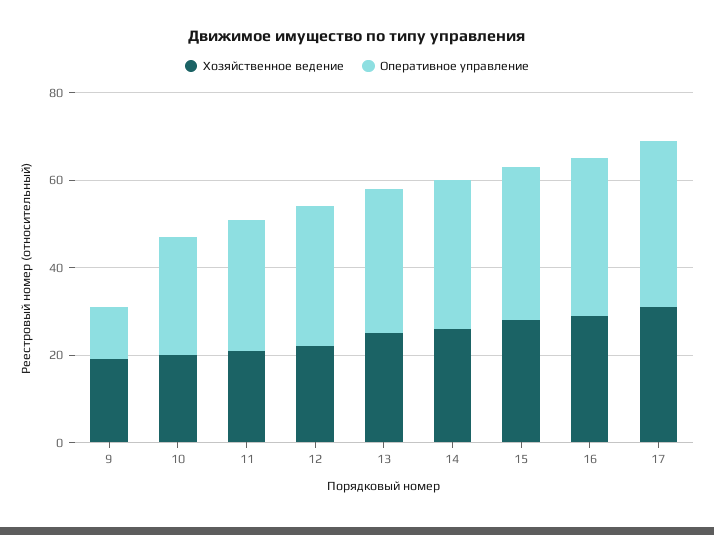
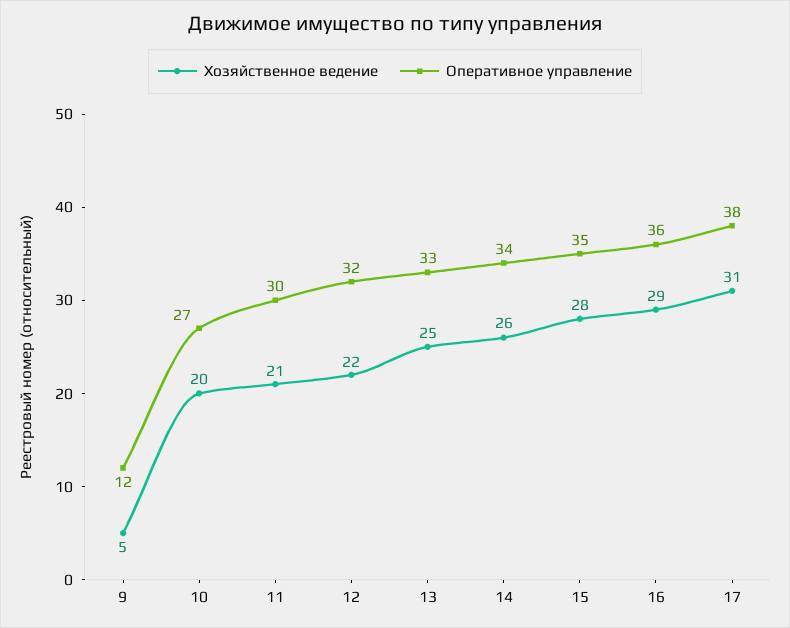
Хозяйственное ведение, 9: 20 -> 5

